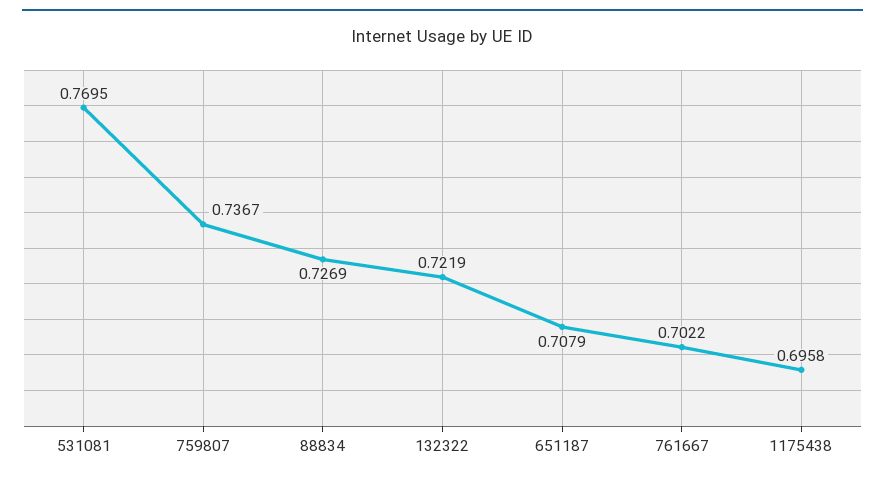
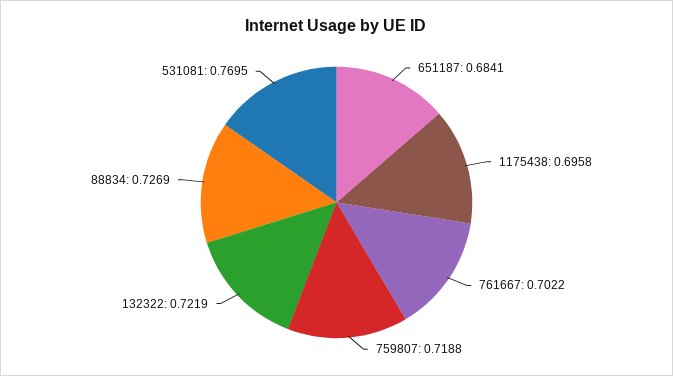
759807: 0.7367 -> 0.7188
651187: 0.7079 -> 0.6841

